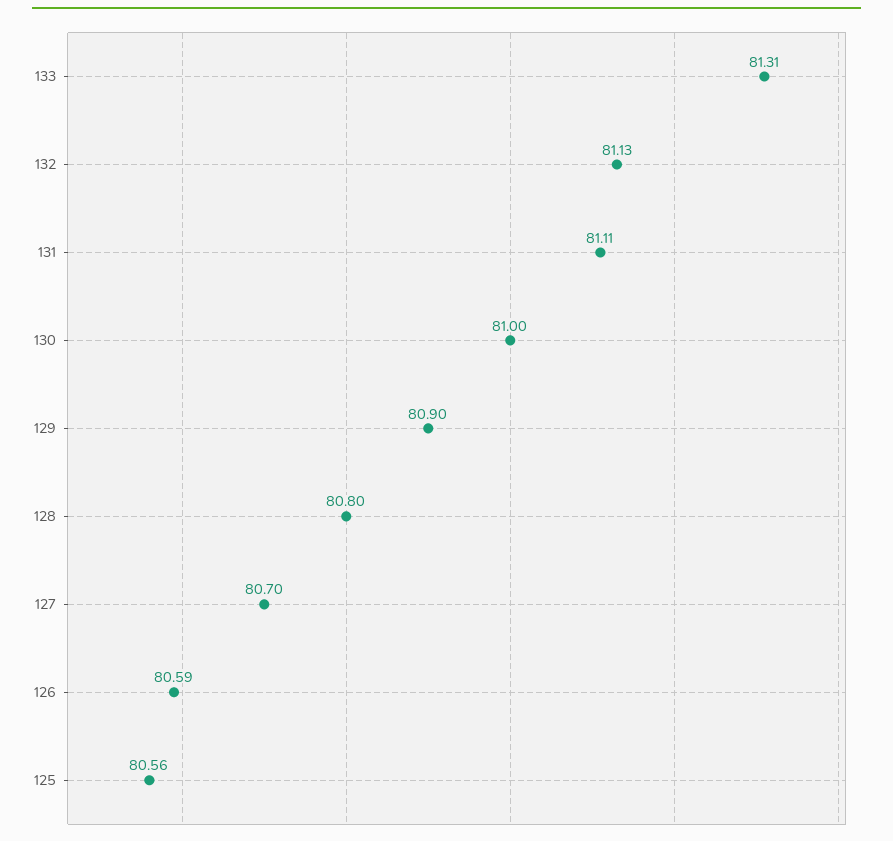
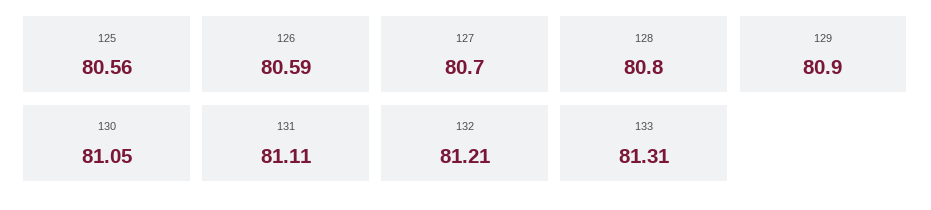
132: 81.13 -> 81.21
130: 81 -> 81.05

